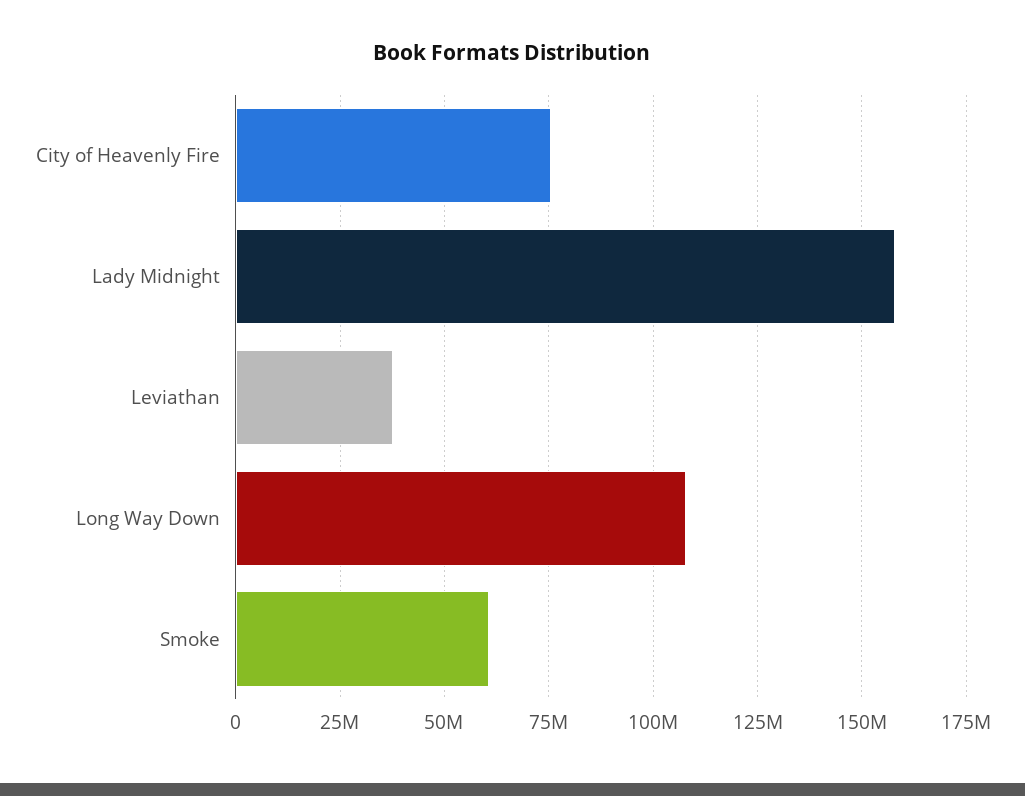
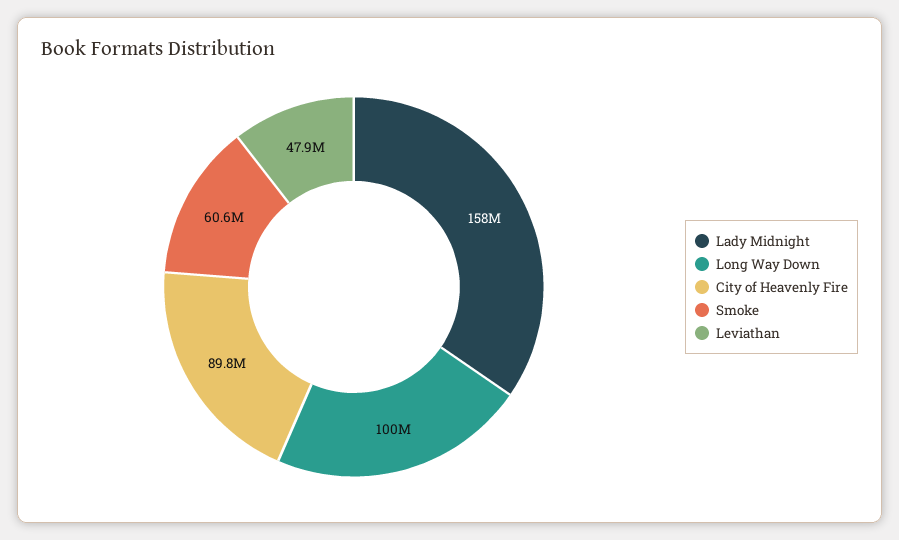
City of Heavenly Fire: 75000000 -> 89800000
Leviathan: 37500000 -> 47900000
Long Way Down: 107500000 -> 100000000

